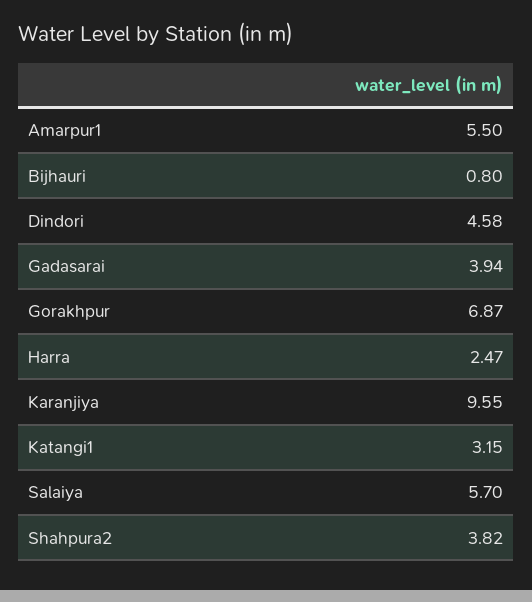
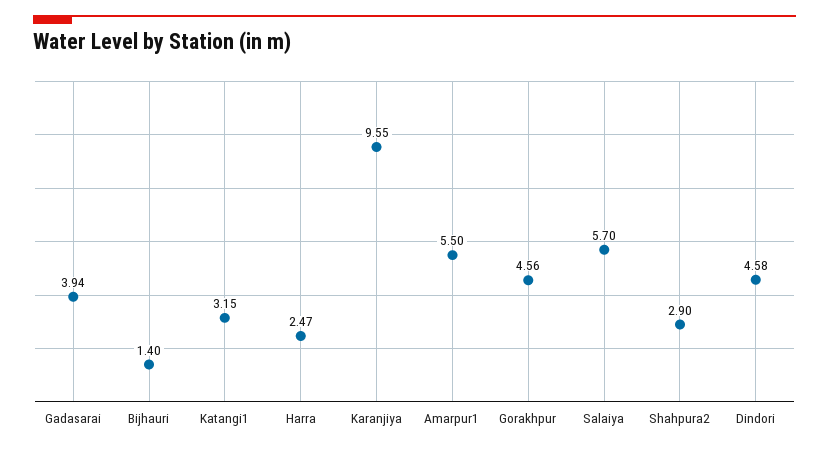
Bijhauri: 0.8 -> 1.4
Gorakhpur: 6.87 -> 4.56
Shahpura2: 3.82 -> 2.9

